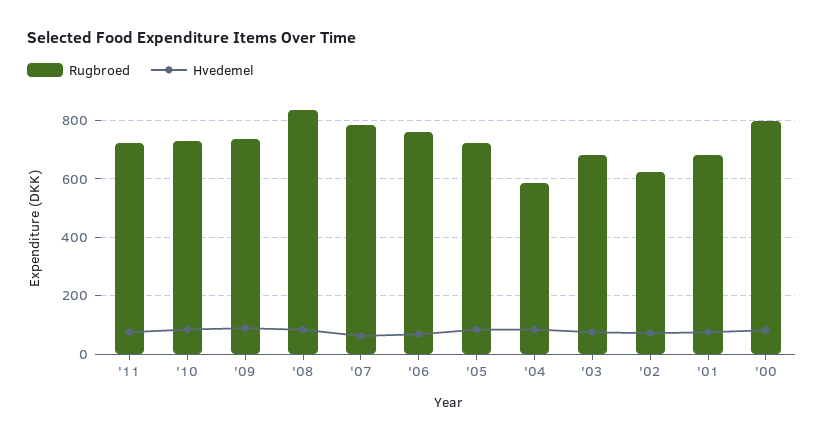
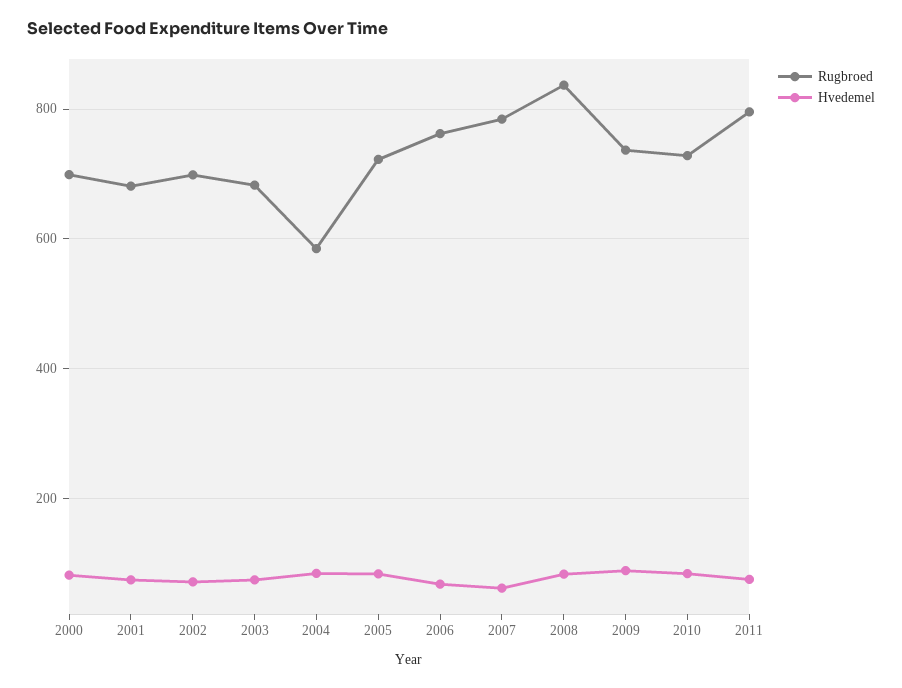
Rugbroed, '11: 725 -> 800
Rugbroed, '02: 625 -> 700
Rugbroed, '00: 800 -> 700

